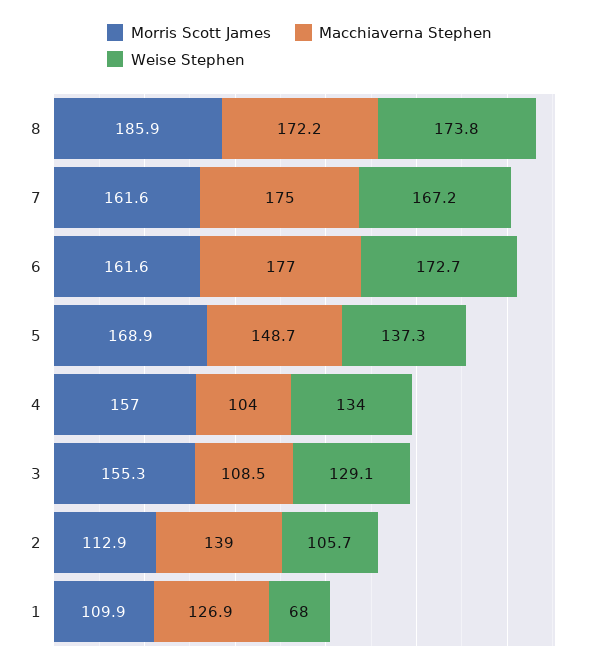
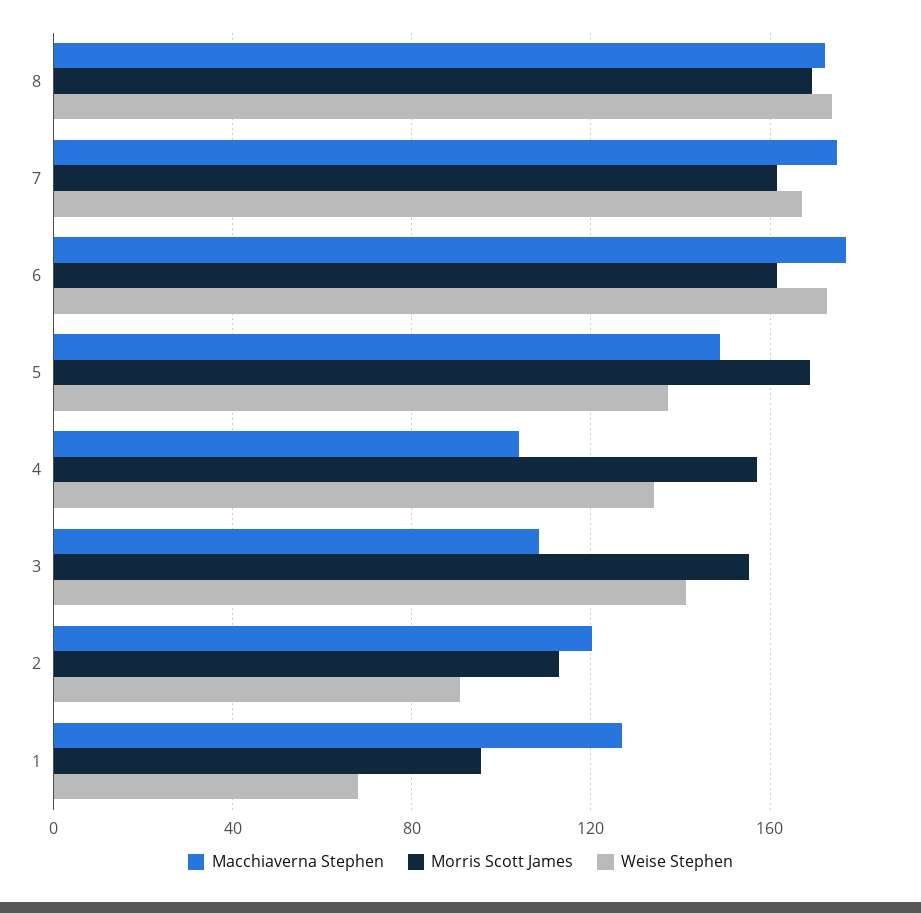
Morris Scott James, 8: 185.9 -> 170
Weise Stephen, 3: 129.1 -> 140
Macchiaverna Stephen, 2: 139 -> 120
Weise Stephen, 2: 105.7 -> 90
Morris Scott James, 1: 109.9 -> 95

